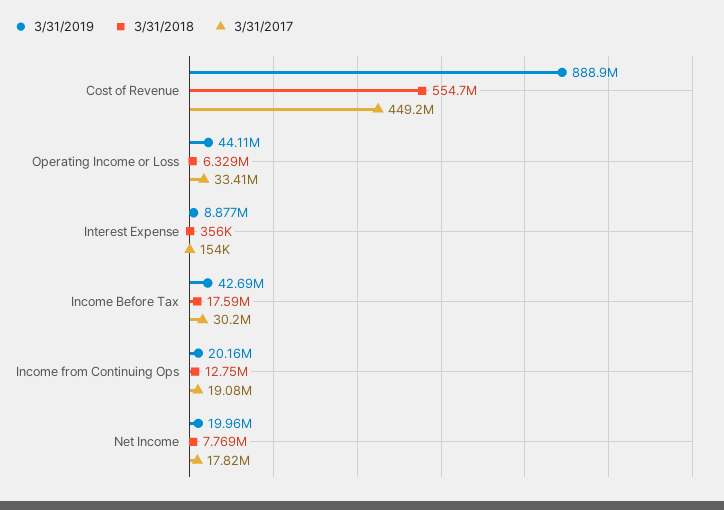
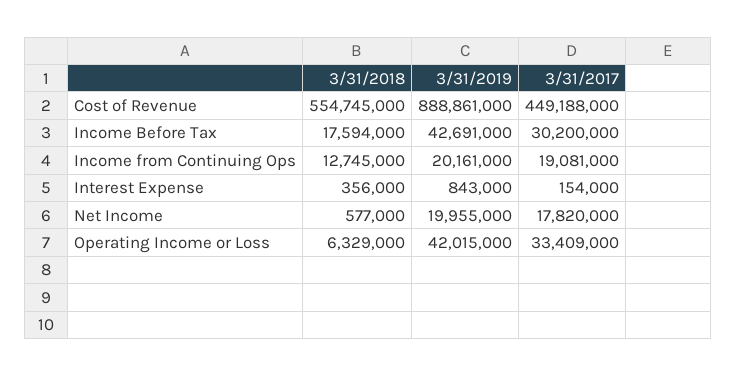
3/31/2019, Operating Income or Loss: 44110000 -> 42015000
3/31/2019, Interest Expense: 8877000 -> 843000
3/31/2018, Net Income: 7769000 -> 577000

